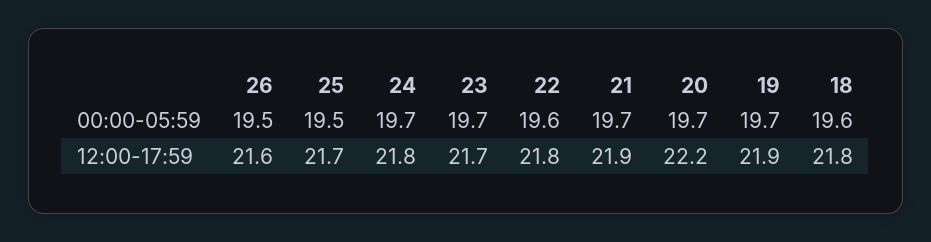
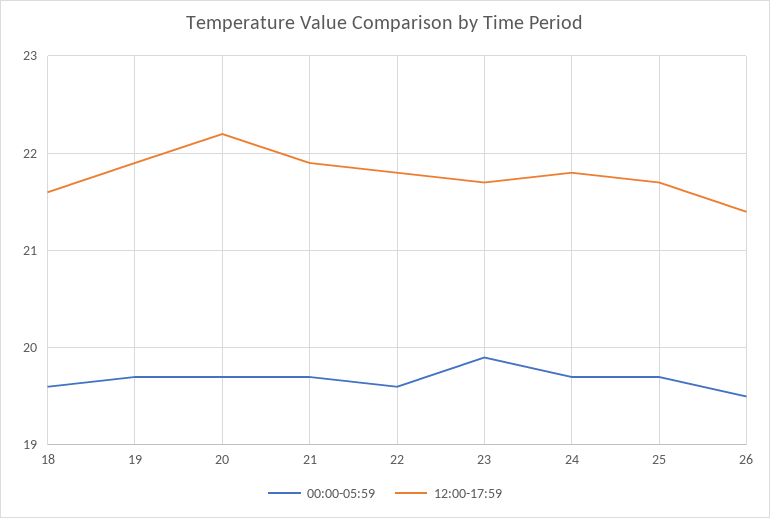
00:00-05:59, 25: 19.5 -> 19.7
00:00-05:59, 23: 19.7 -> 19.9
12:00-17:59, 26: 21.6 -> 21.4
12:00-17:59, 18: 21.8 -> 21.6

